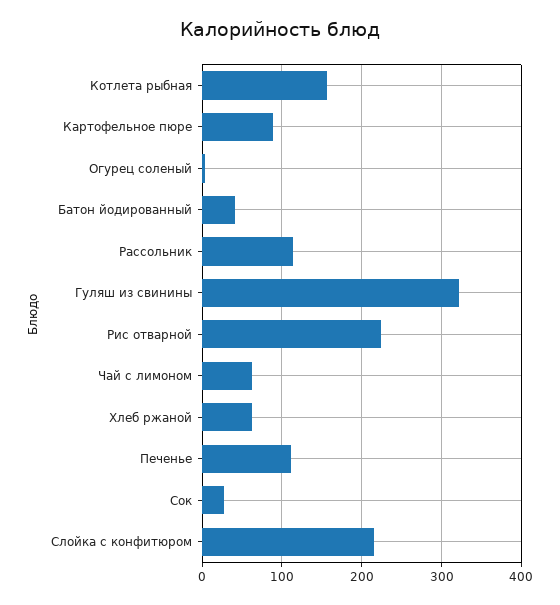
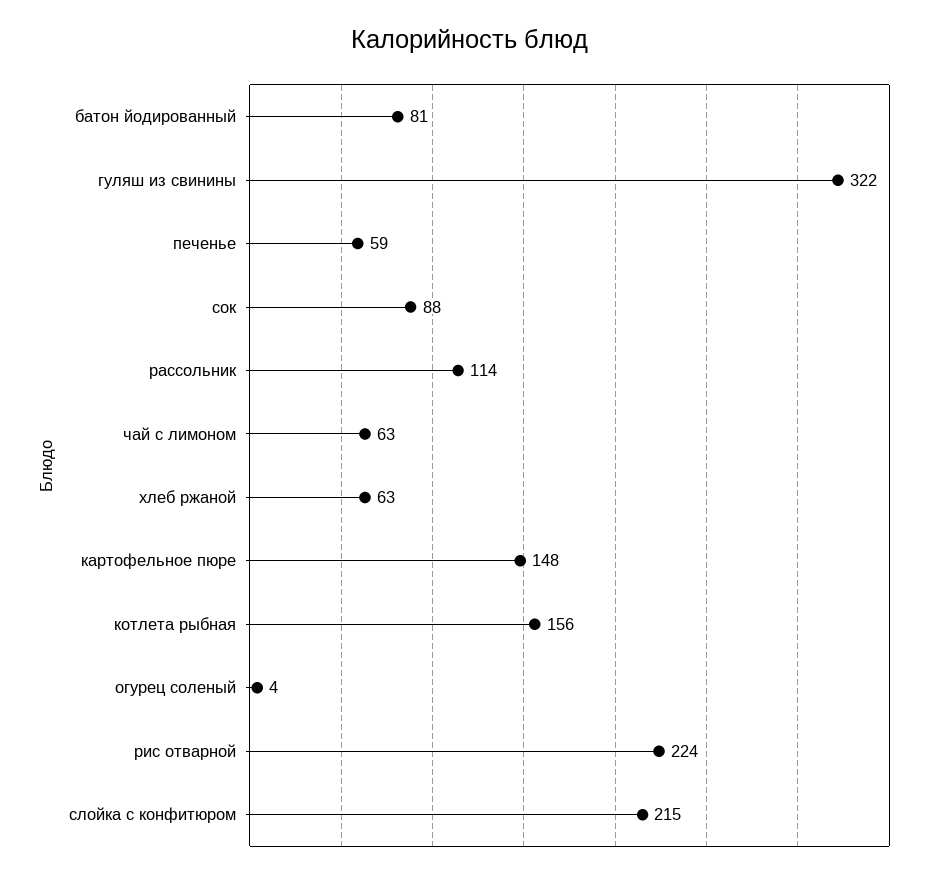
Картофельное пюре: 90 -> 148
Батон йодированный: 40 -> 81
Печенье: 110 -> 59
Сок: 30 -> 88

